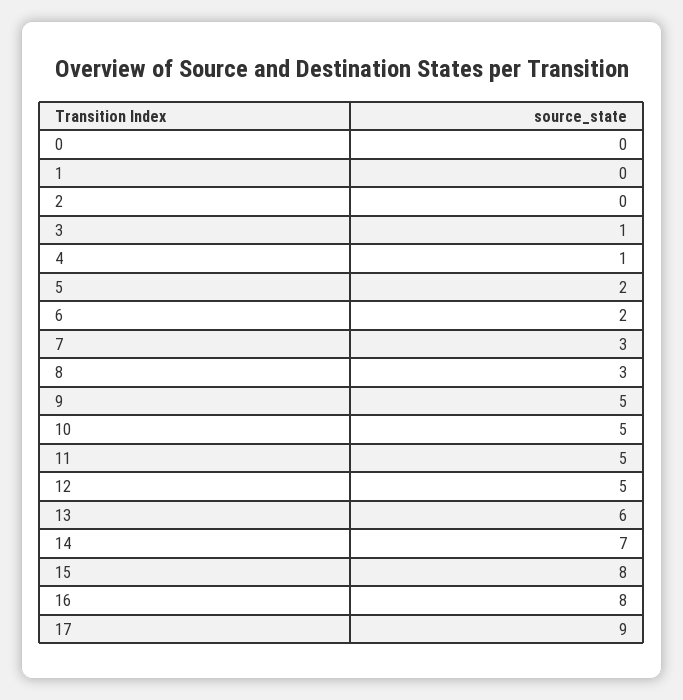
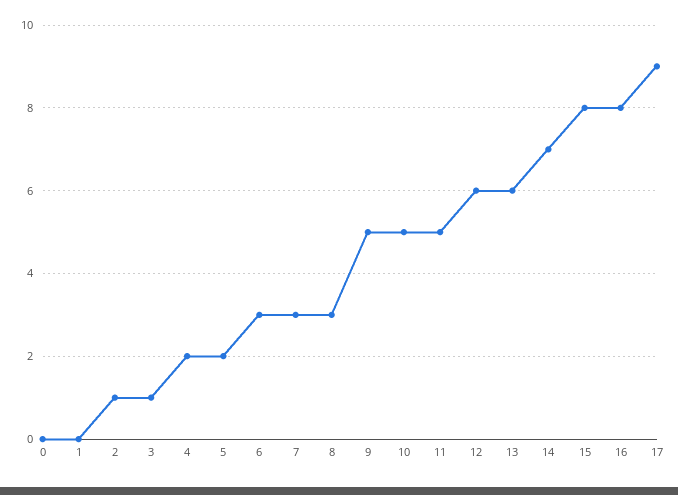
2: 0 -> 1
4: 1 -> 2
6: 2 -> 3
12: 5 -> 6

